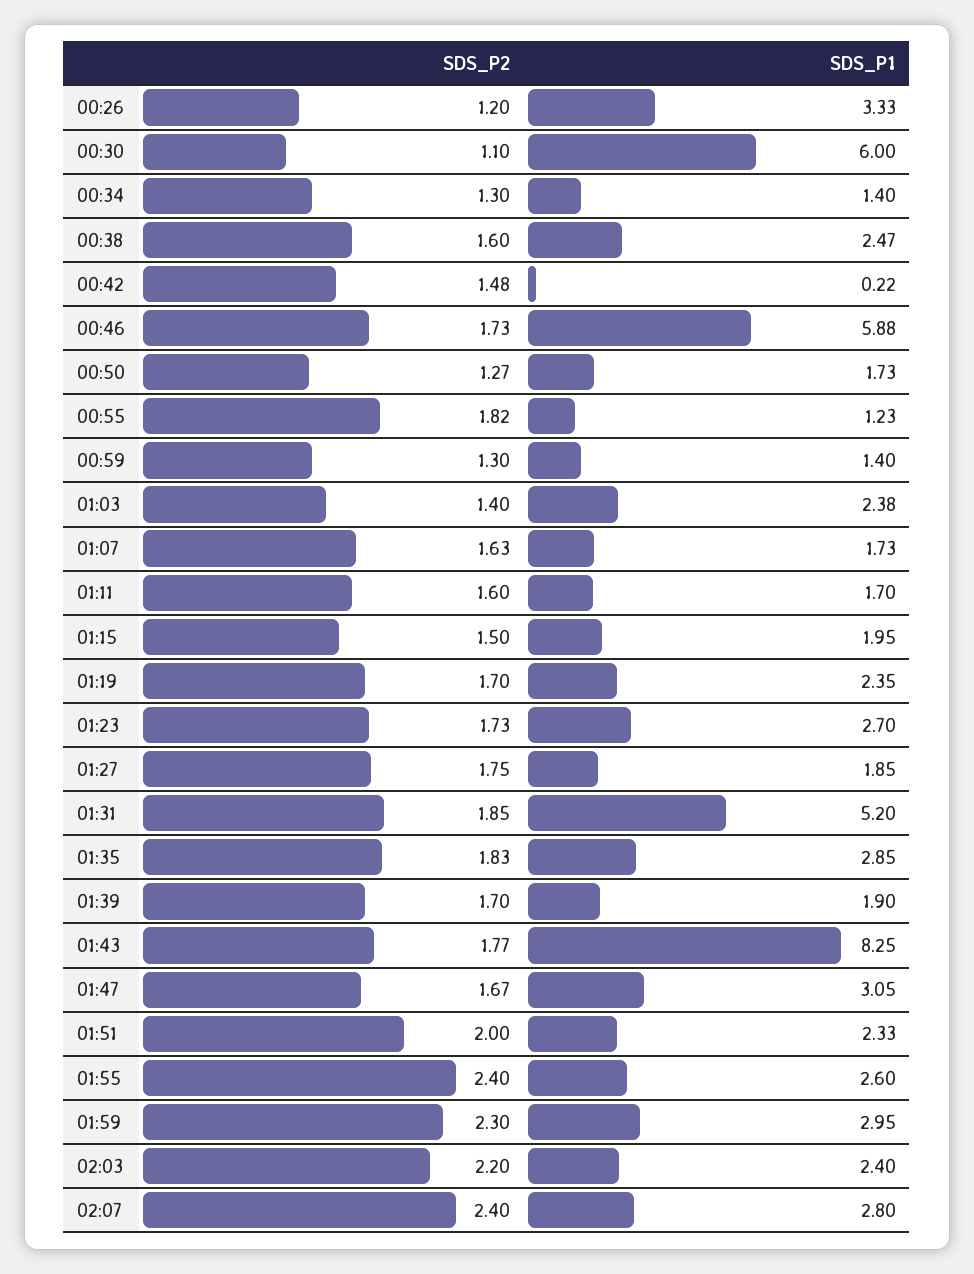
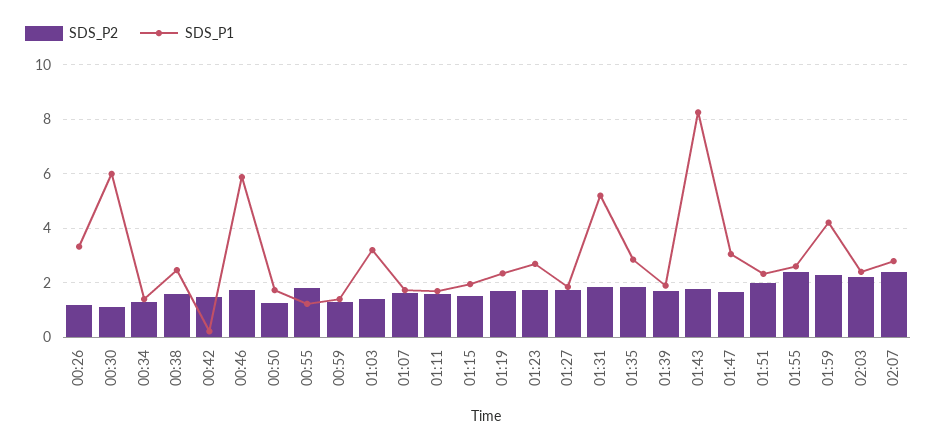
SDS_P1, 01:03: 2.38 -> 3.25
SDS_P1, 01:59: 2.95 -> 4.25

